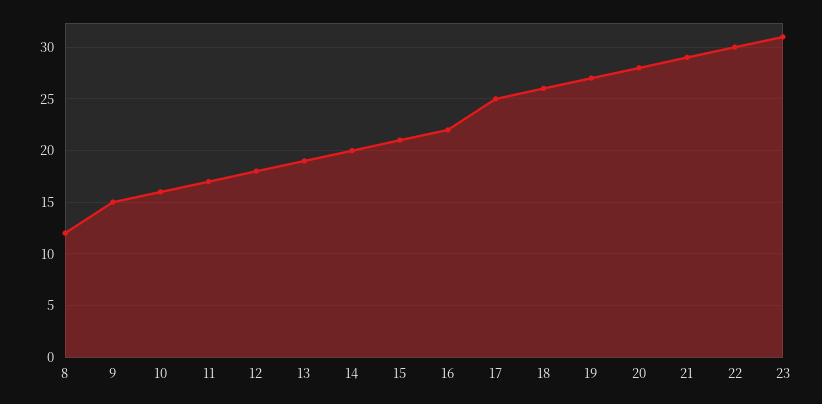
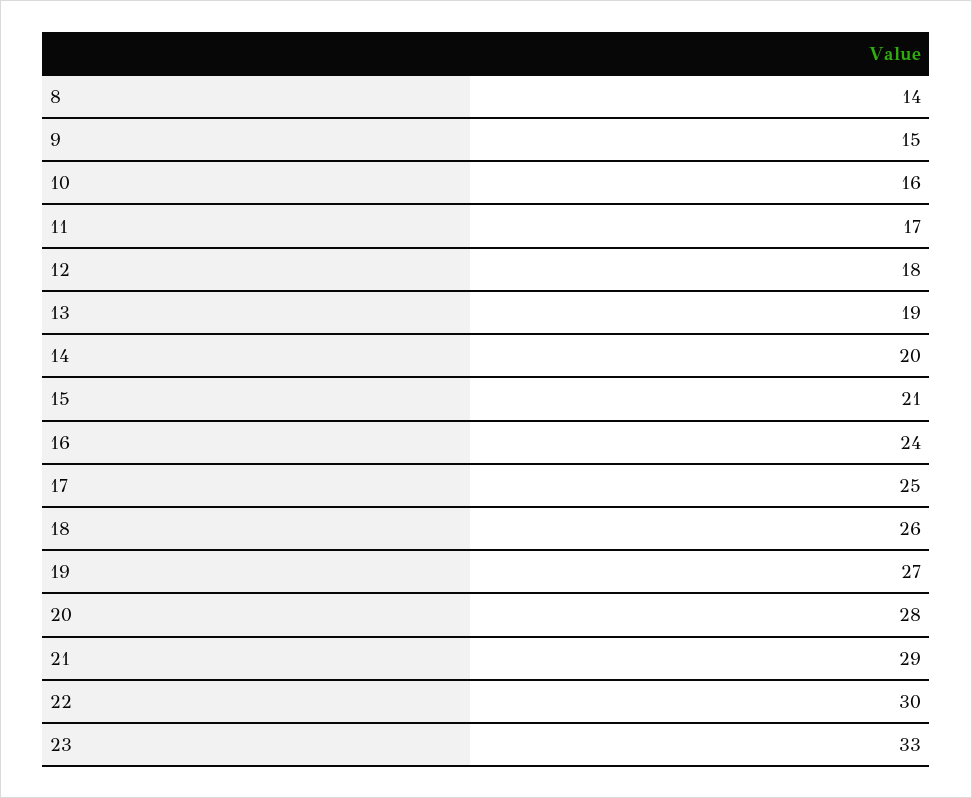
8: 12 -> 14
16: 22 -> 24
23: 31 -> 33

